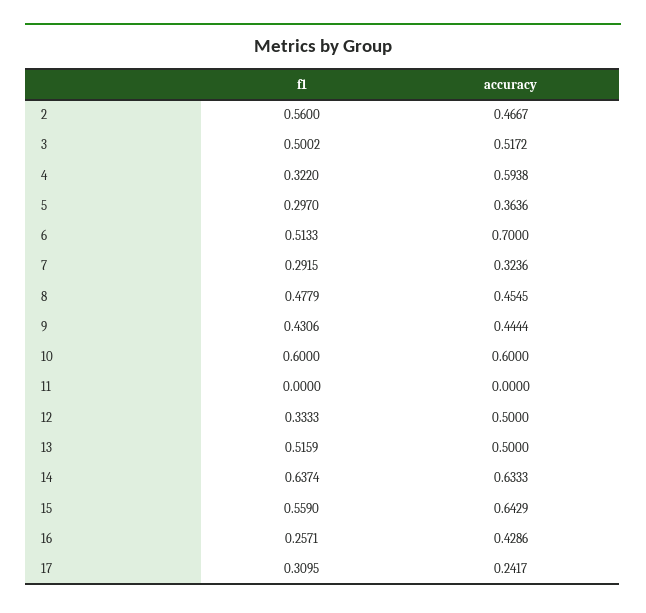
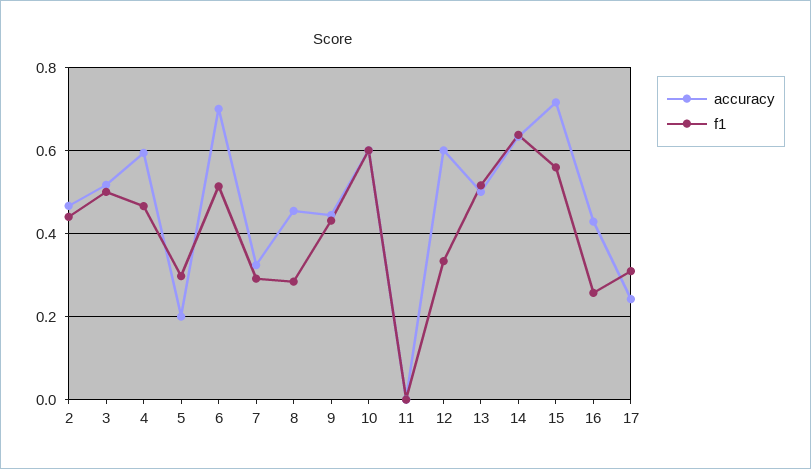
f1, 2: 0.56 -> 0.44
f1, 4: 0.322 -> 0.46
accuracy, 5: 0.3636 -> 0.2
f1, 8: 0.4779 -> 0.28
accuracy, 12: 0.5 -> 0.6
accuracy, 15: 0.6429 -> 0.72

